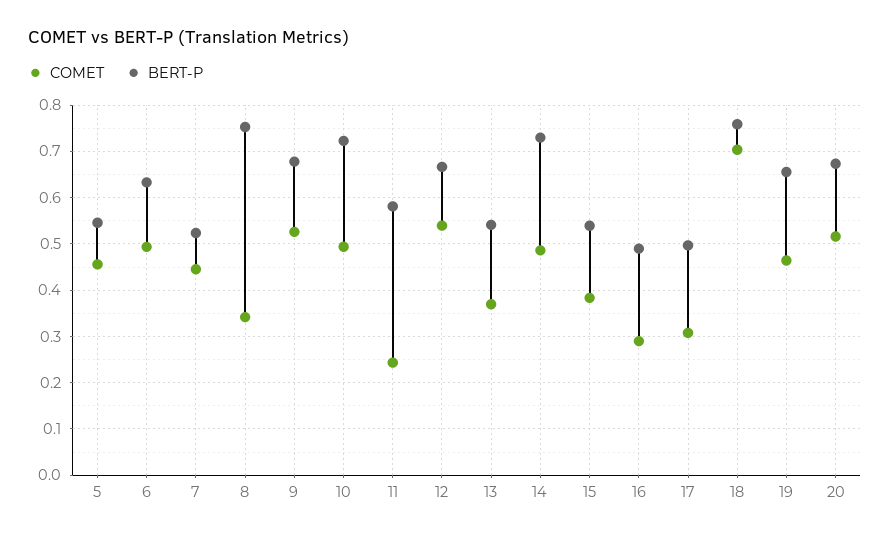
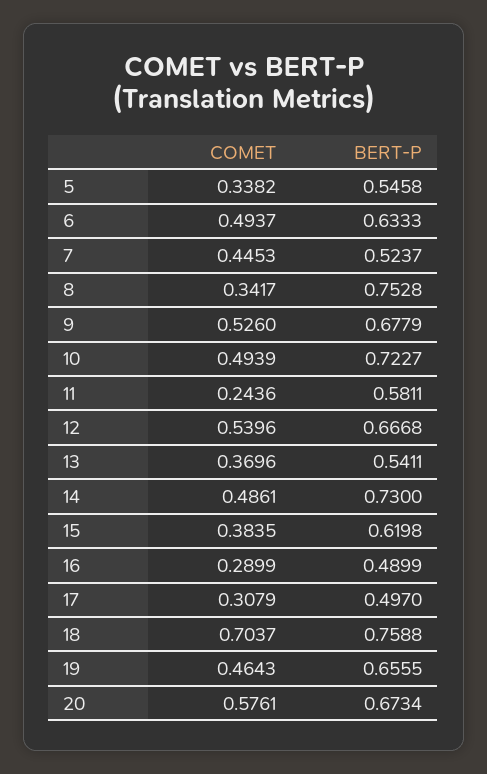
COMET, 5: 0.46 -> 0.3382
BERT-P, 15: 0.54 -> 0.6198
COMET, 20: 0.52 -> 0.5761

